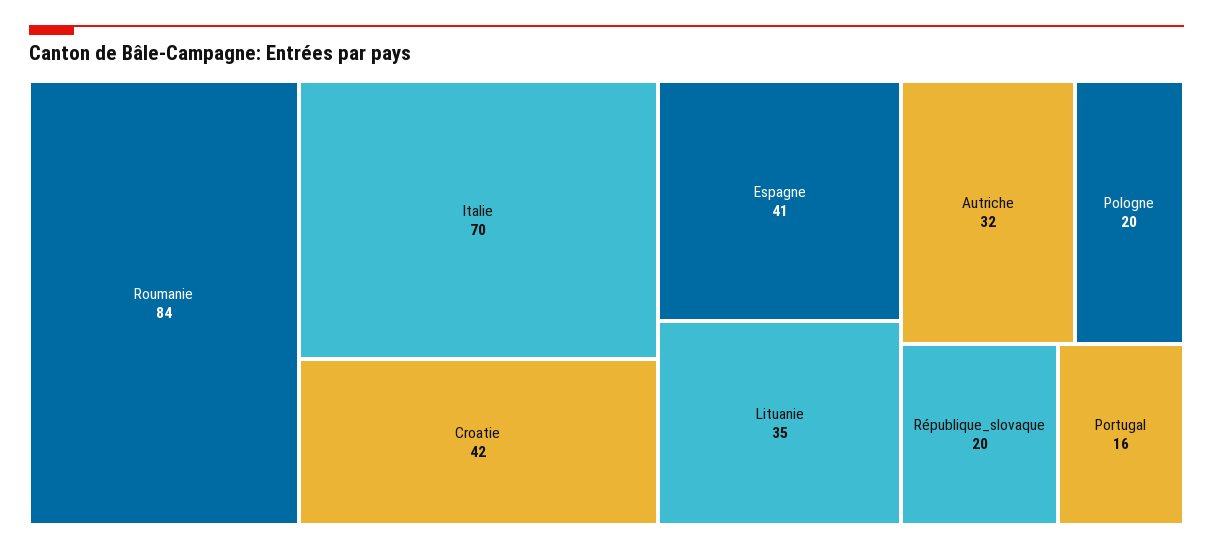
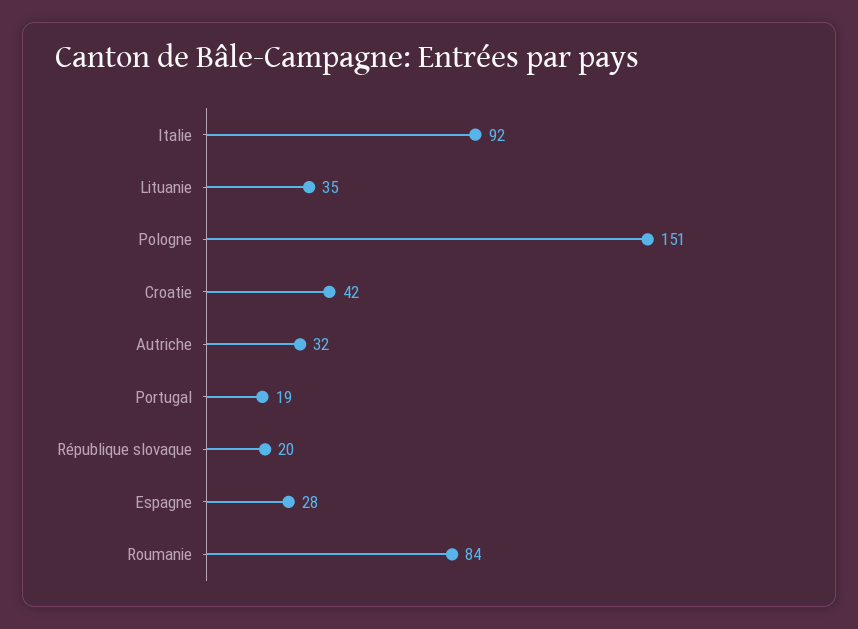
Italie: 70 -> 92
Espagne: 41 -> 28
Pologne: 20 -> 151
Portugal: 16 -> 19

